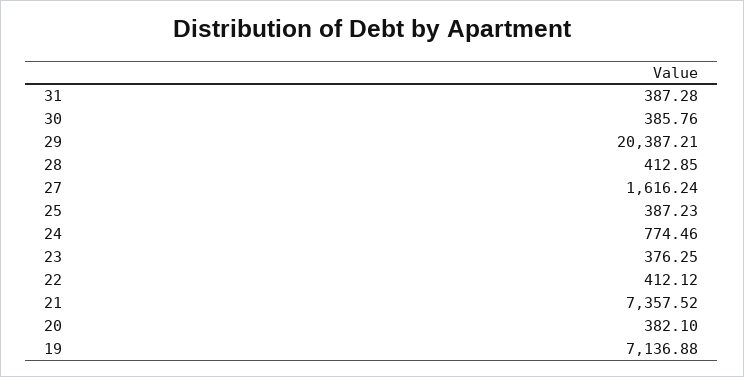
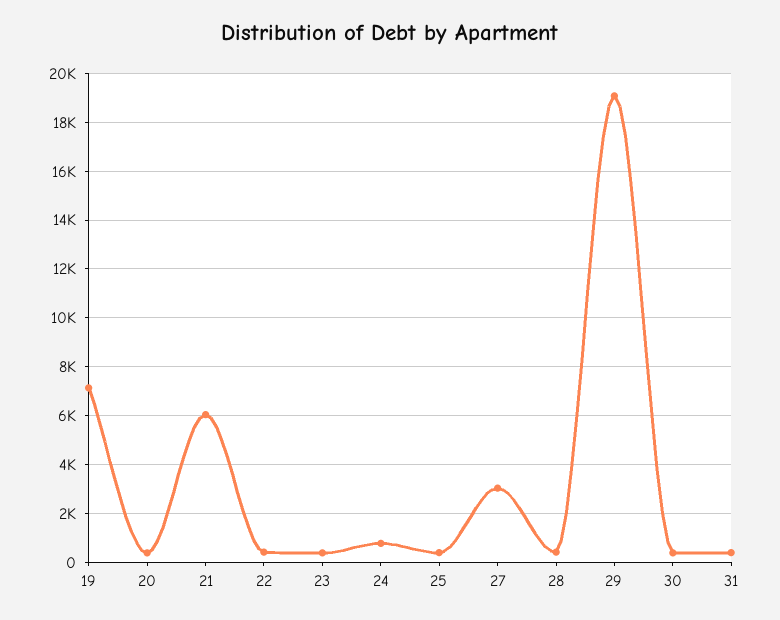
29: 20387.21 -> 19000
27: 1616.24 -> 3000
21: 7357.52 -> 6000

